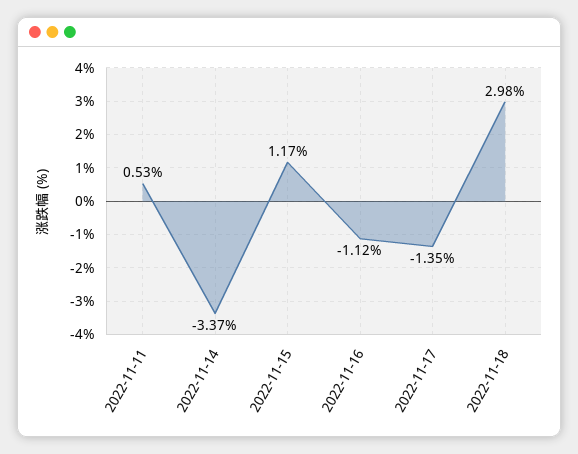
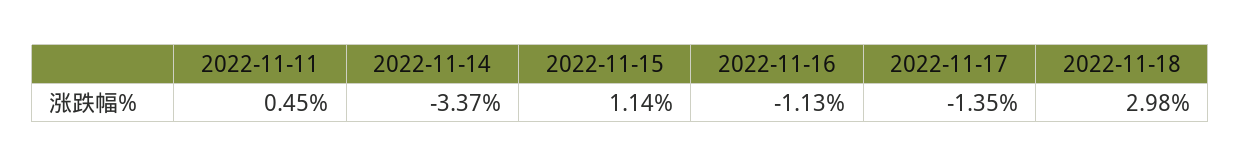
2022-11-11: 0.53 -> 0.45
2022-11-15: 1.17 -> 1.14
2022-11-16: -1.12 -> -1.13

